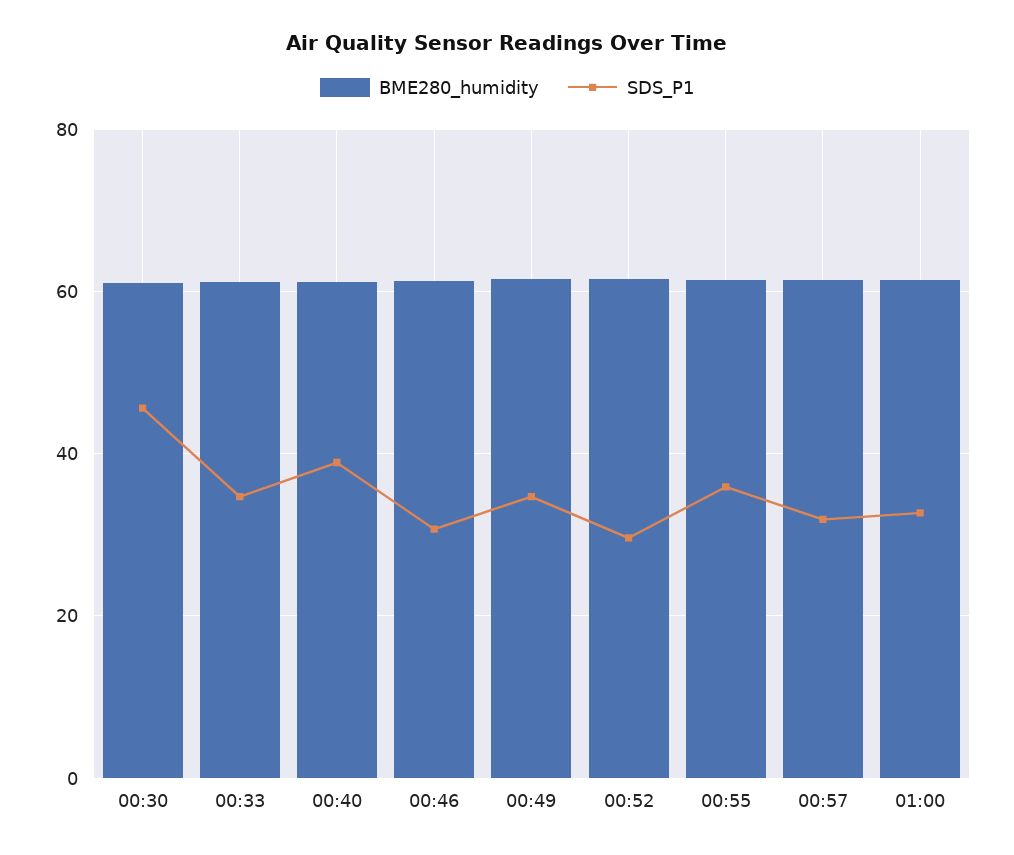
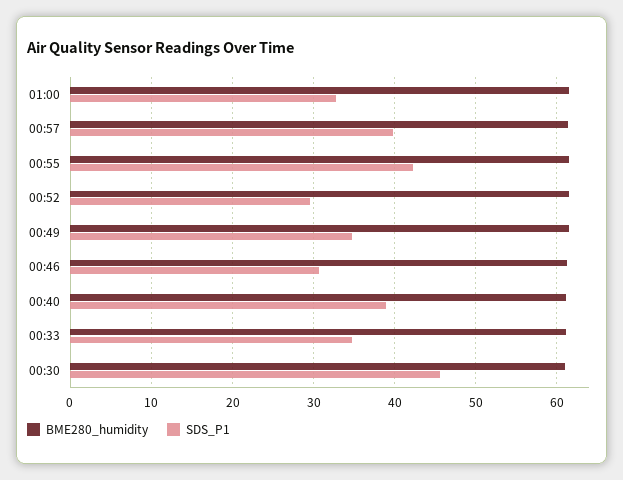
SDS_P1, 00:55: 36 -> 42
SDS_P1, 00:57: 32 -> 40

